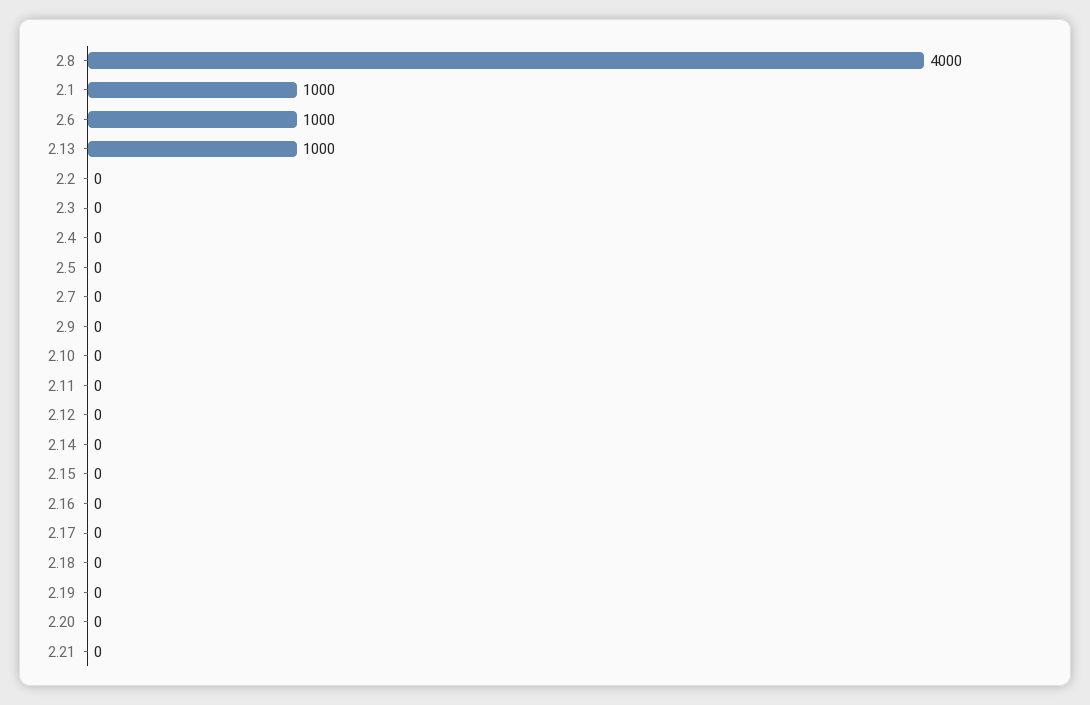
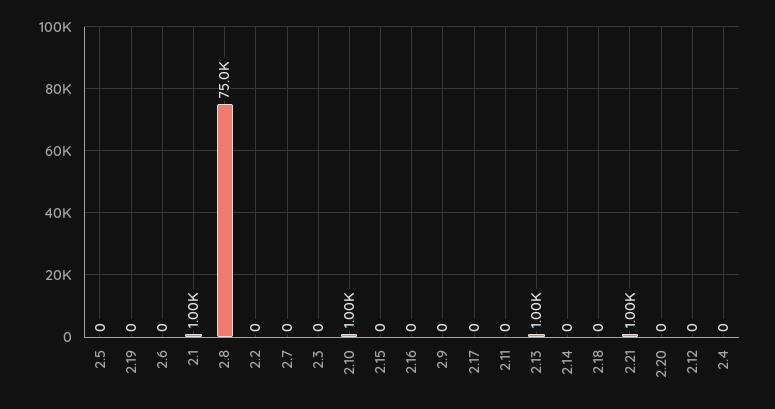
2.8: 4000 -> 75000
2.6: 1000 -> 0
2.10: 0 -> 1000
2.21: 0 -> 1000

